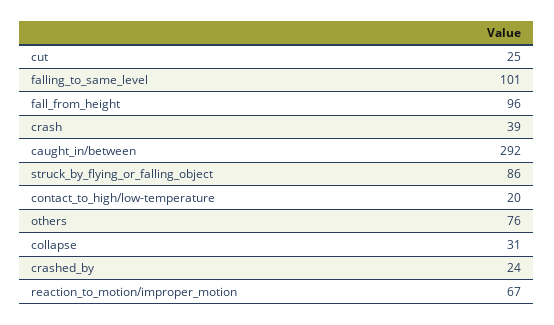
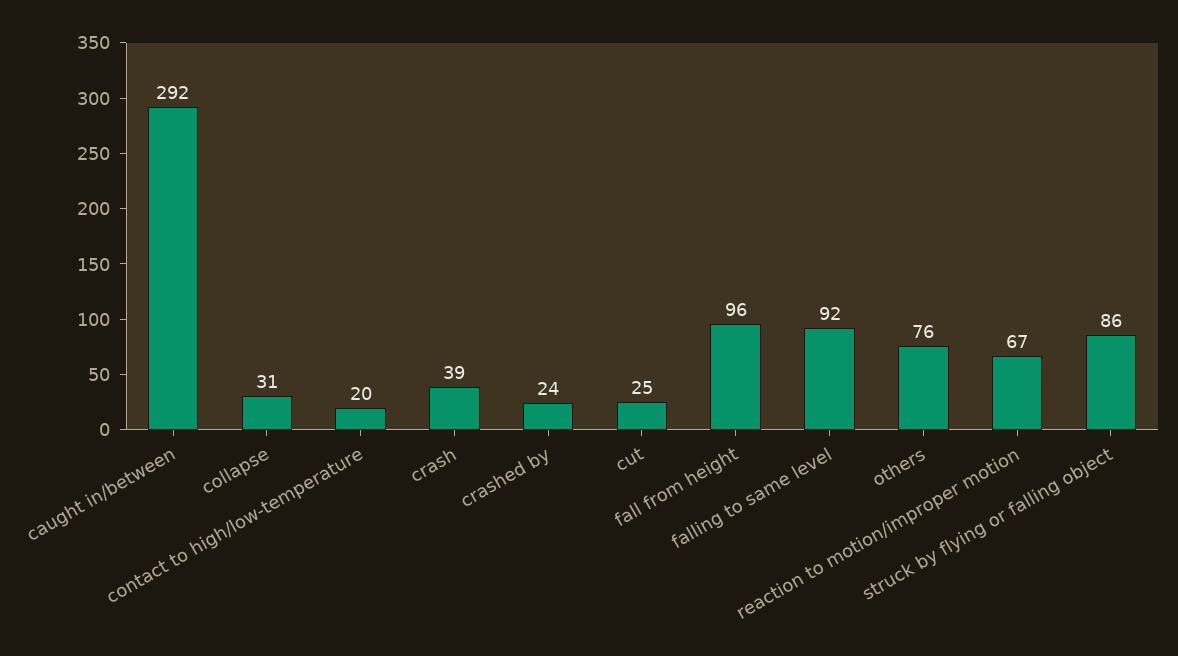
falling_to_same_level: 101 -> 92

